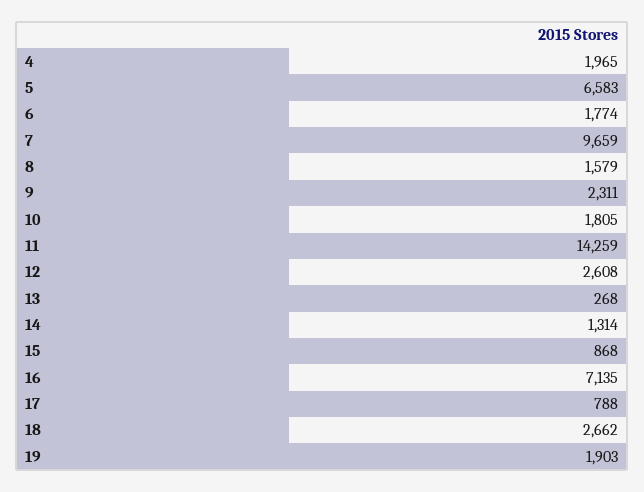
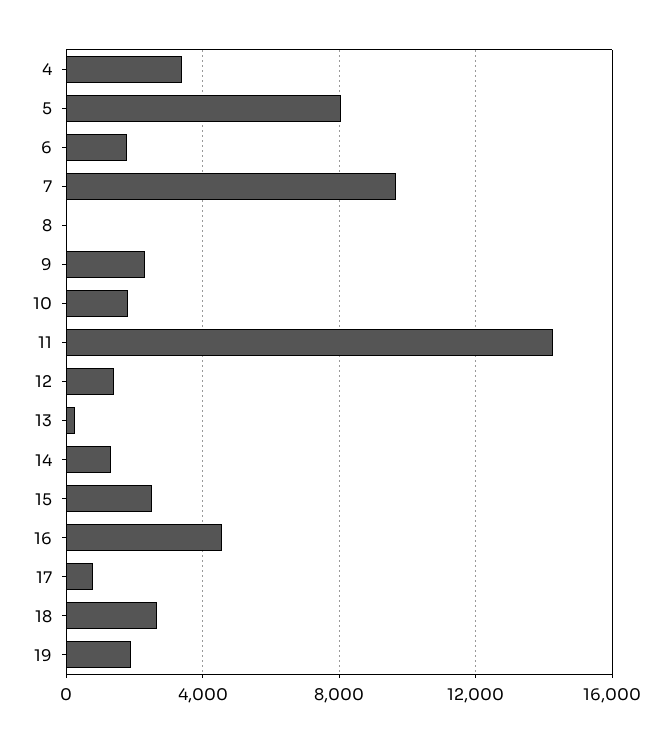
4: 1965 -> 3500
5: 6583 -> 8000
8: 1579 -> 0
12: 2608 -> 1500
15: 868 -> 2500
16: 7135 -> 4500

